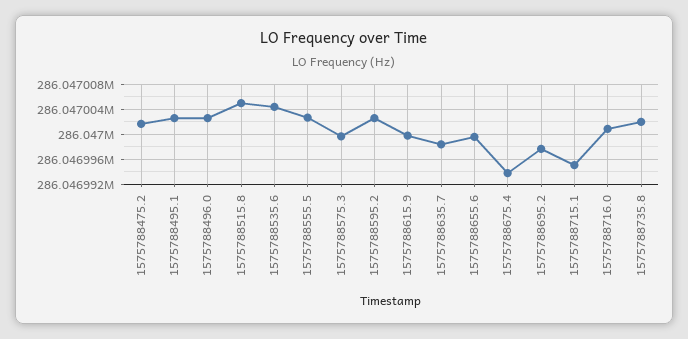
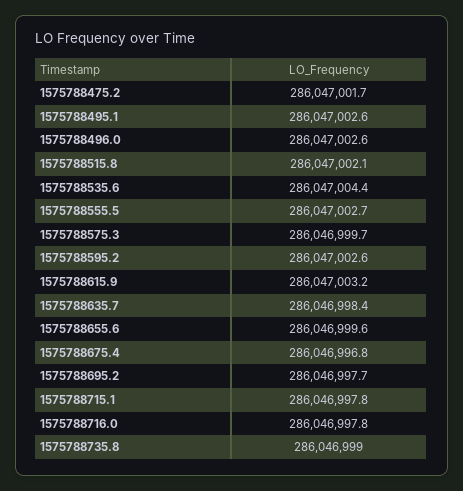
1575788515.8: 286047005 -> 286047002.1
1575788615.9: 286047000 -> 286047003.2
1575788675.4: 286046994 -> 286046996.8
1575788715.1: 286046995 -> 286046997.8
1575788716.0: 286047001 -> 286046997.8
1575788735.8: 286047002 -> 286046999

